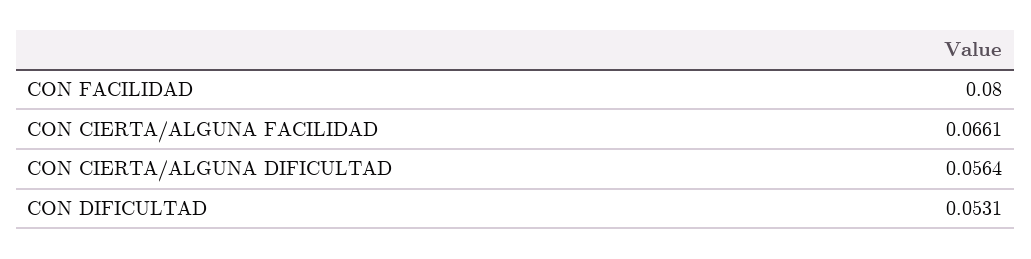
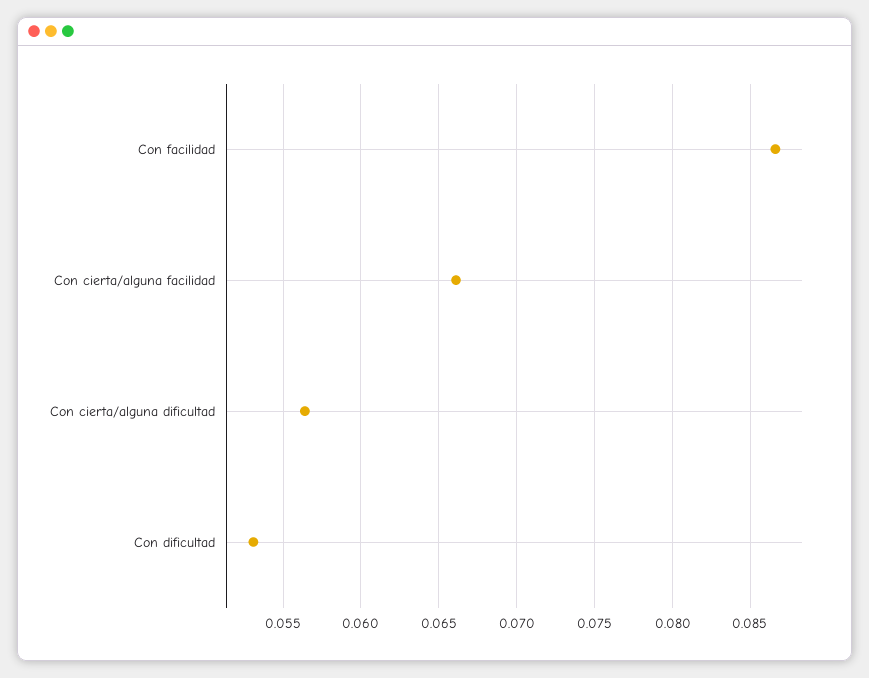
CON FACILIDAD: 0.08 -> 0.0865

